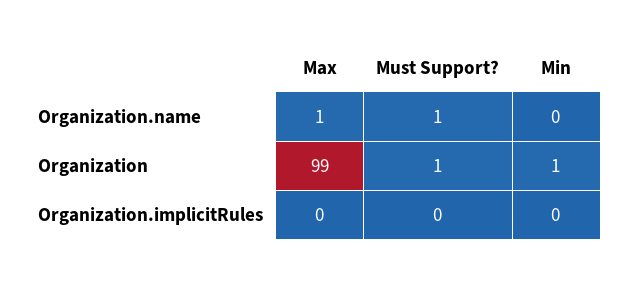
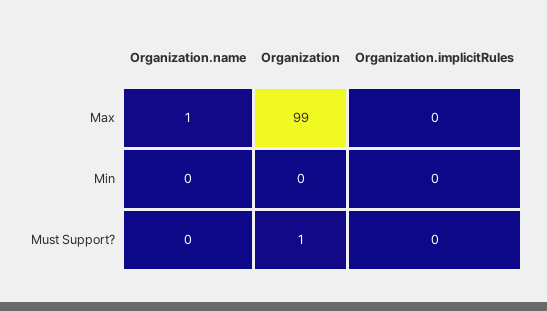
Must Support?, Organization.name: 1 -> 0
Min, Organization: 1 -> 0

